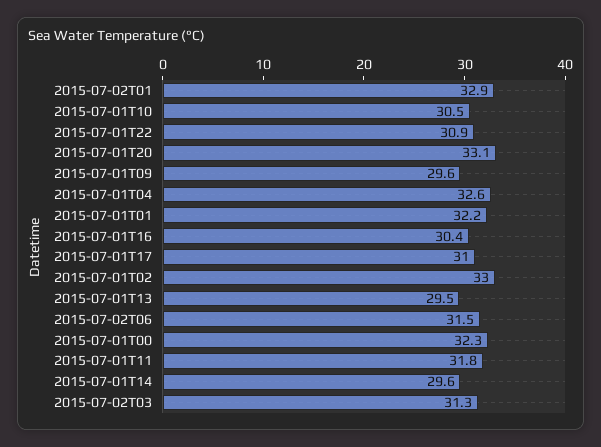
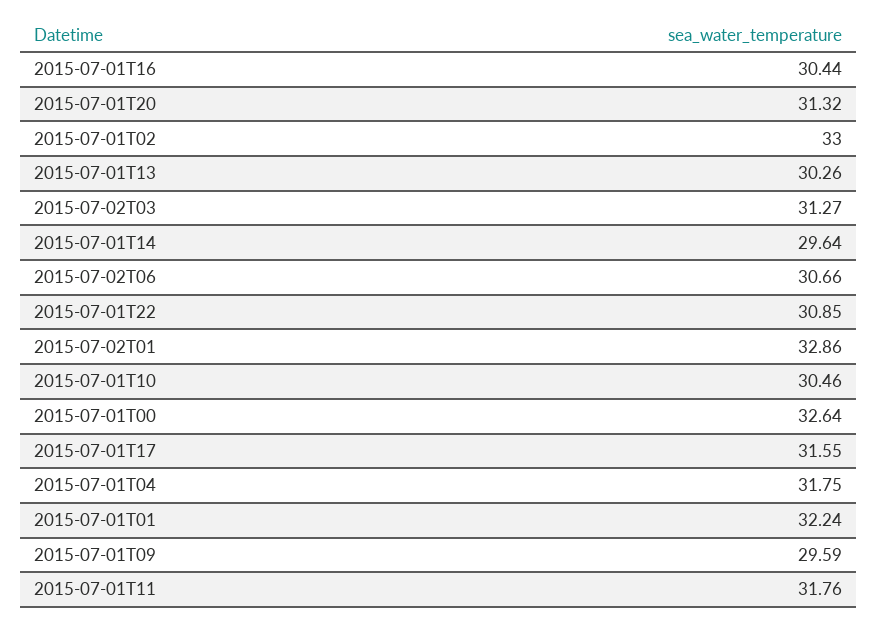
2015-07-01T20: 33.1 -> 31.32
2015-07-01T04: 32.6 -> 31.75
2015-07-01T17: 31 -> 31.55
2015-07-01T13: 29.5 -> 30.26
2015-07-02T06: 31.5 -> 30.66
2015-07-01T00: 32.3 -> 32.64

